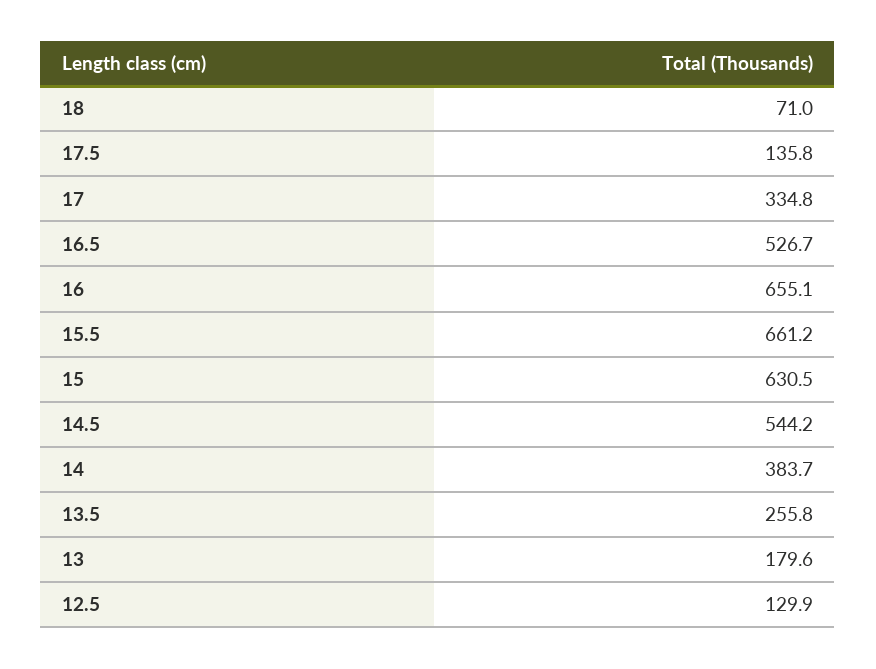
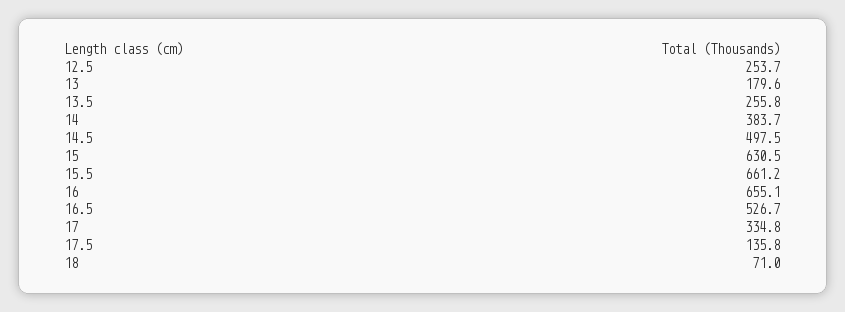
14.5: 544.2 -> 497.5
12.5: 129.9 -> 253.7

